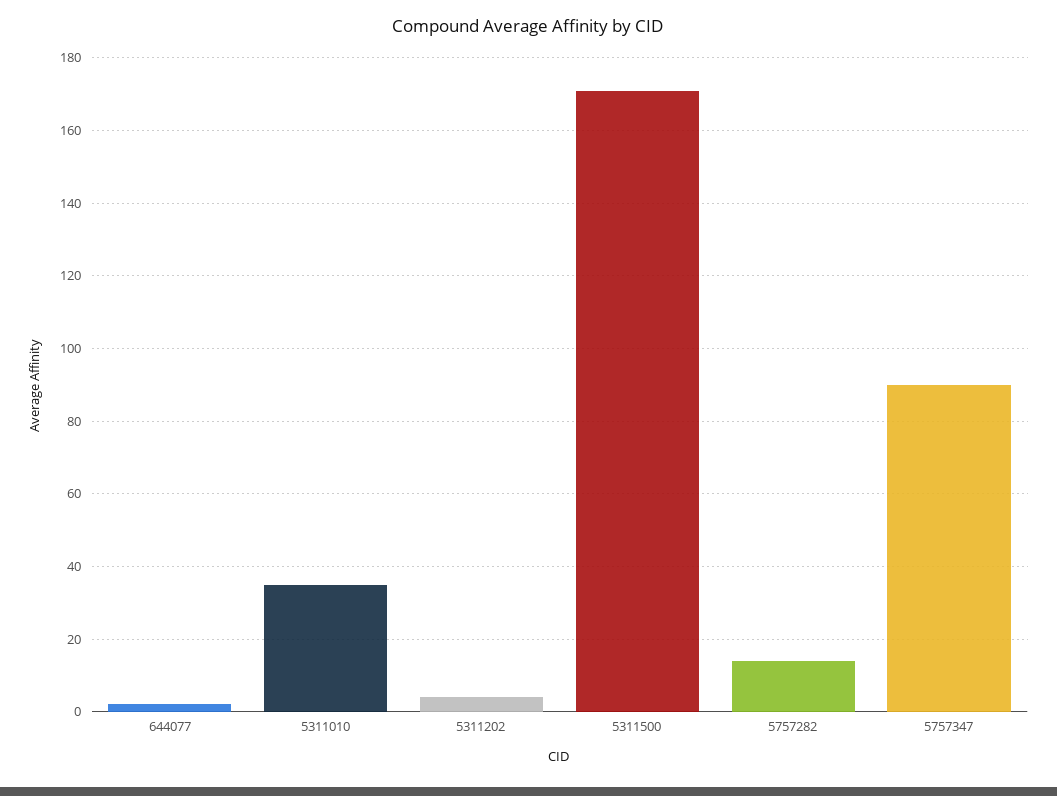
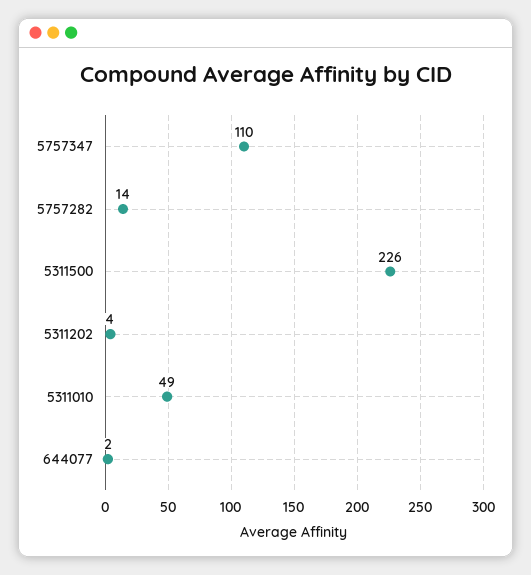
5311010: 35 -> 49
5311500: 170 -> 226
5757347: 90 -> 110

